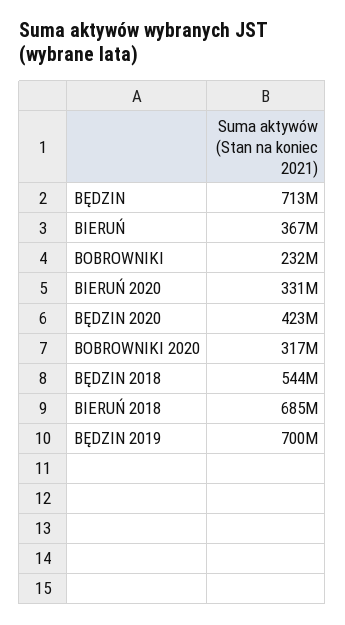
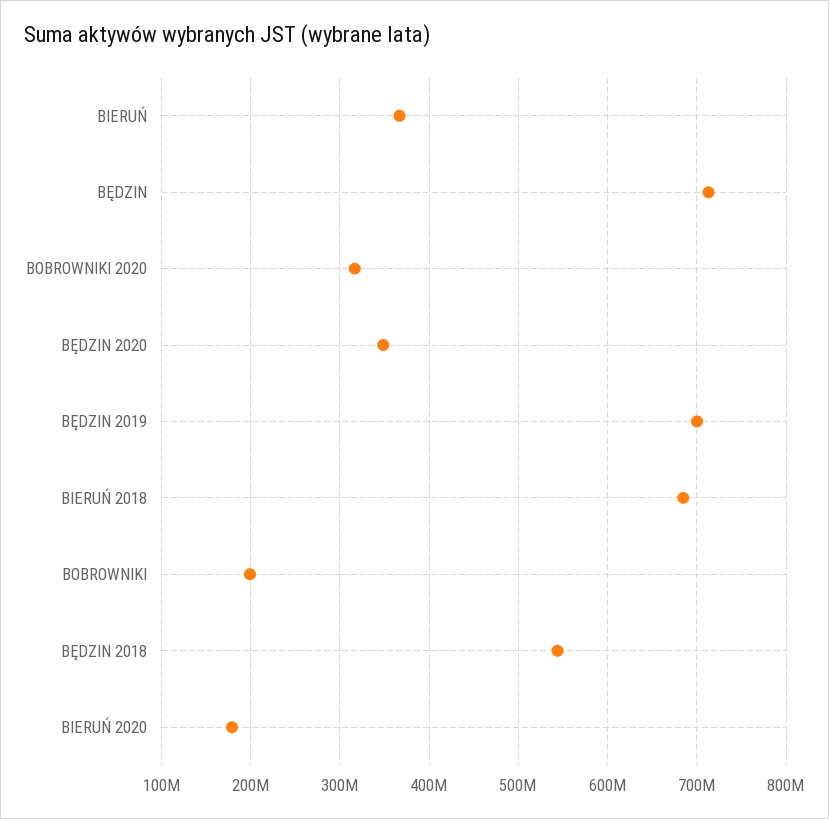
BOBROWNIKI: 232000000 -> 200000000
BIERUŃ 2020: 331000000 -> 180000000
BĘDZIN 2020: 423000000 -> 350000000

